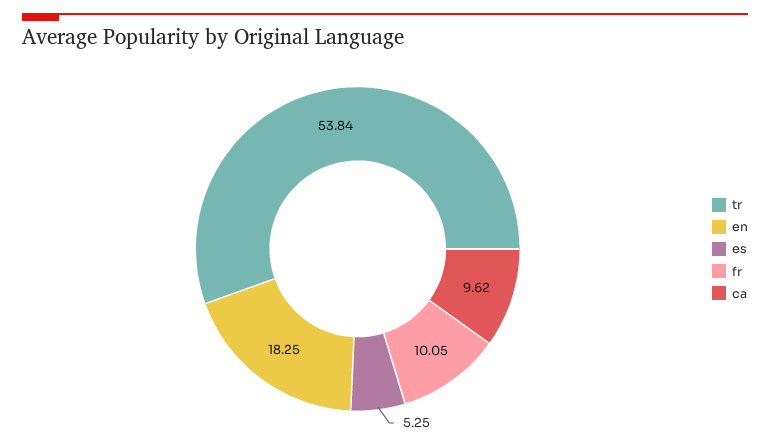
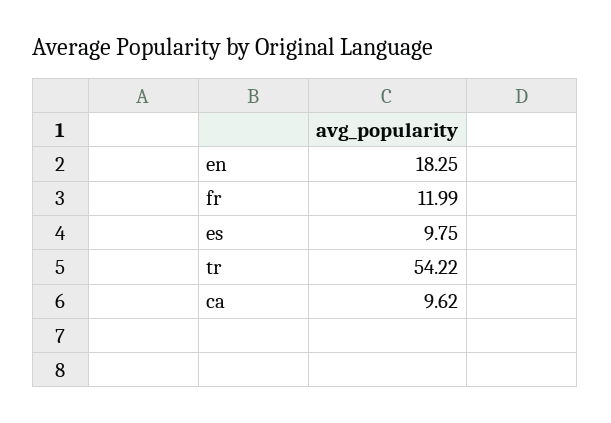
tr: 53.84 -> 54.22
es: 5.25 -> 9.75
fr: 10.05 -> 11.99

